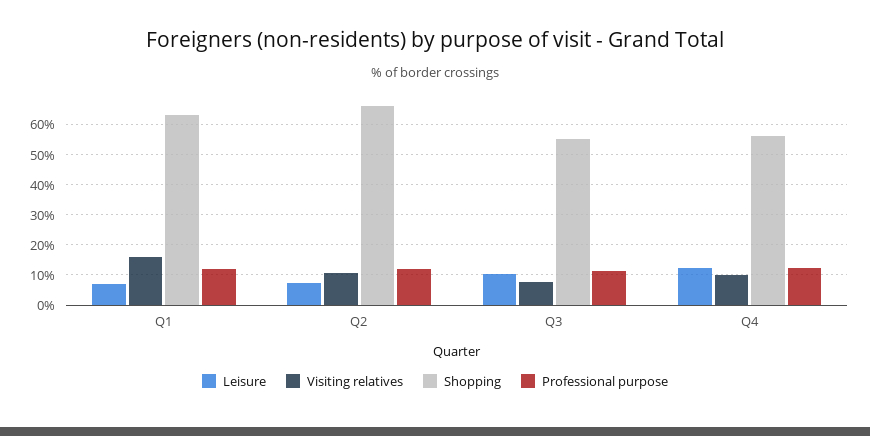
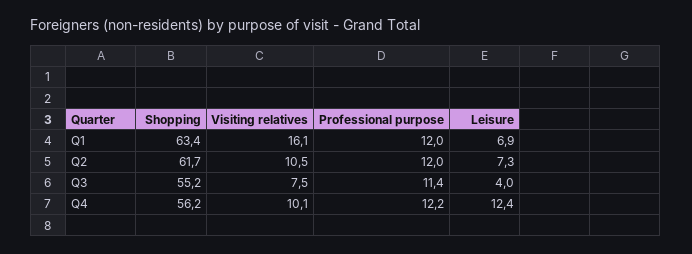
Shopping, Q2: 66 -> 61.7
Leisure, Q3: 10 -> 4

